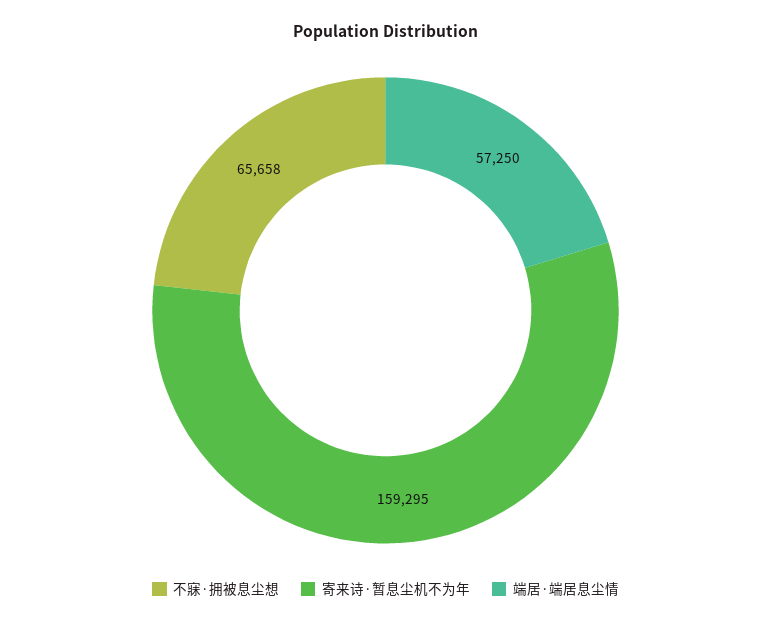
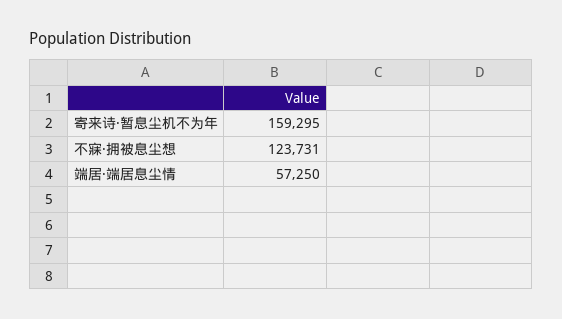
不寐·拥被息尘想: 65658 -> 123731

